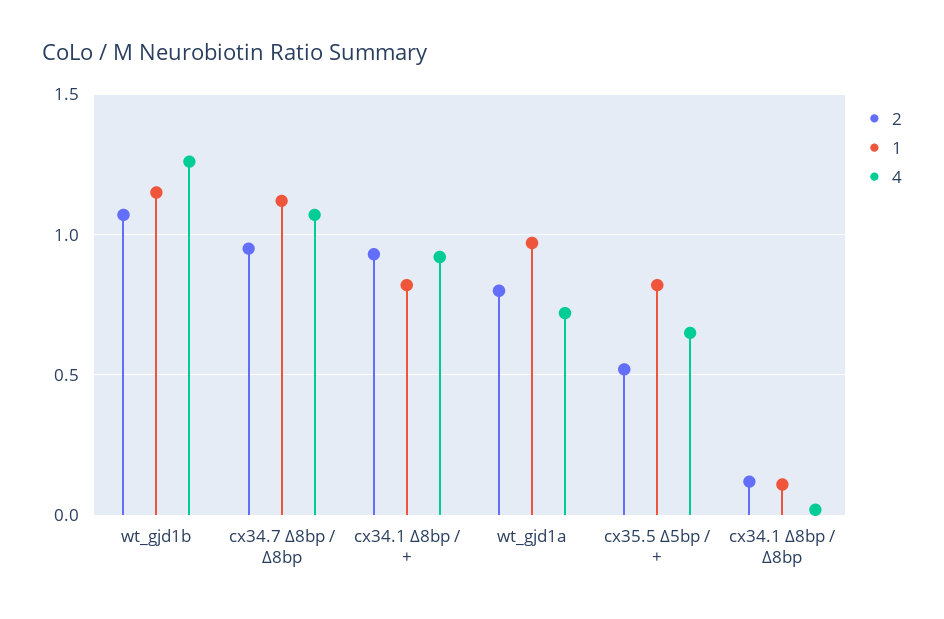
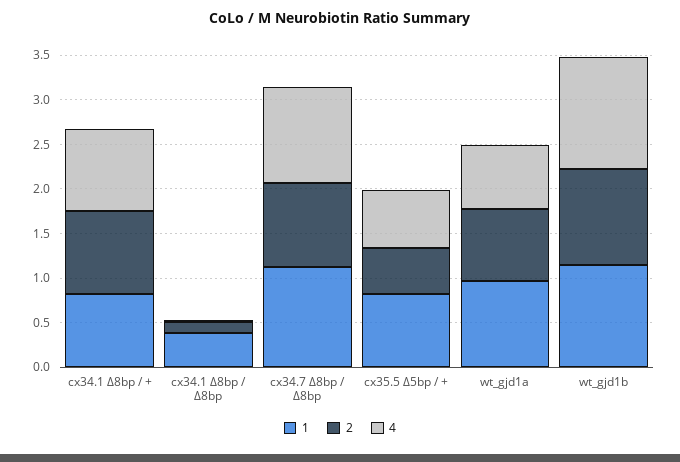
1, cx34.1 Δ8bp / Δ8bp: 0.1 -> 0.4

